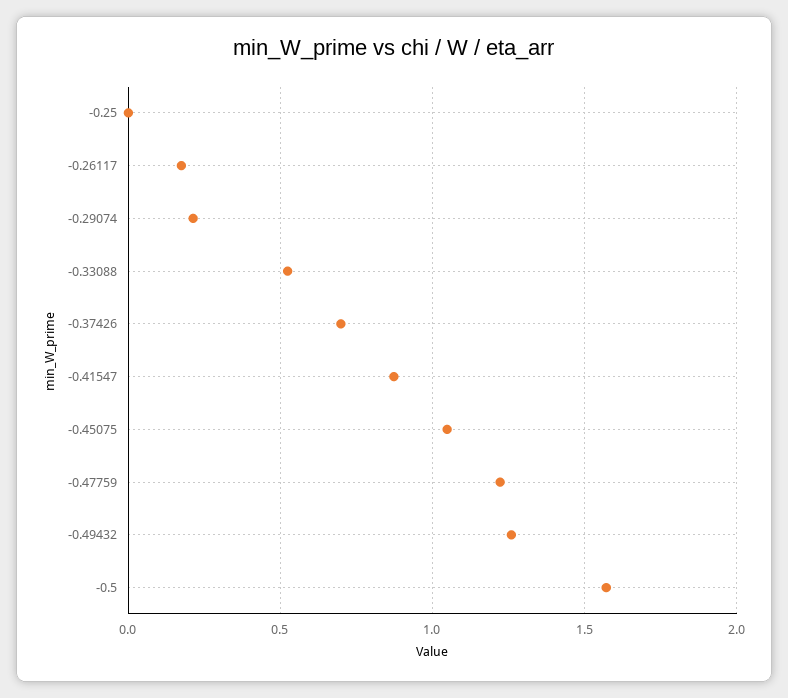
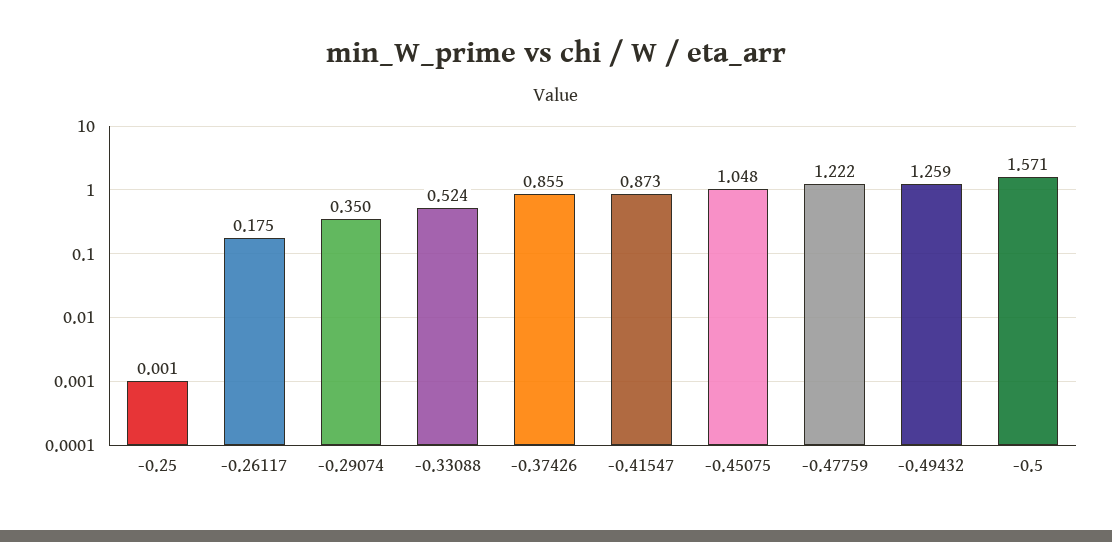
-0.29074: 0.2 -> 0.35
-0.37426: 0.7 -> 0.855

